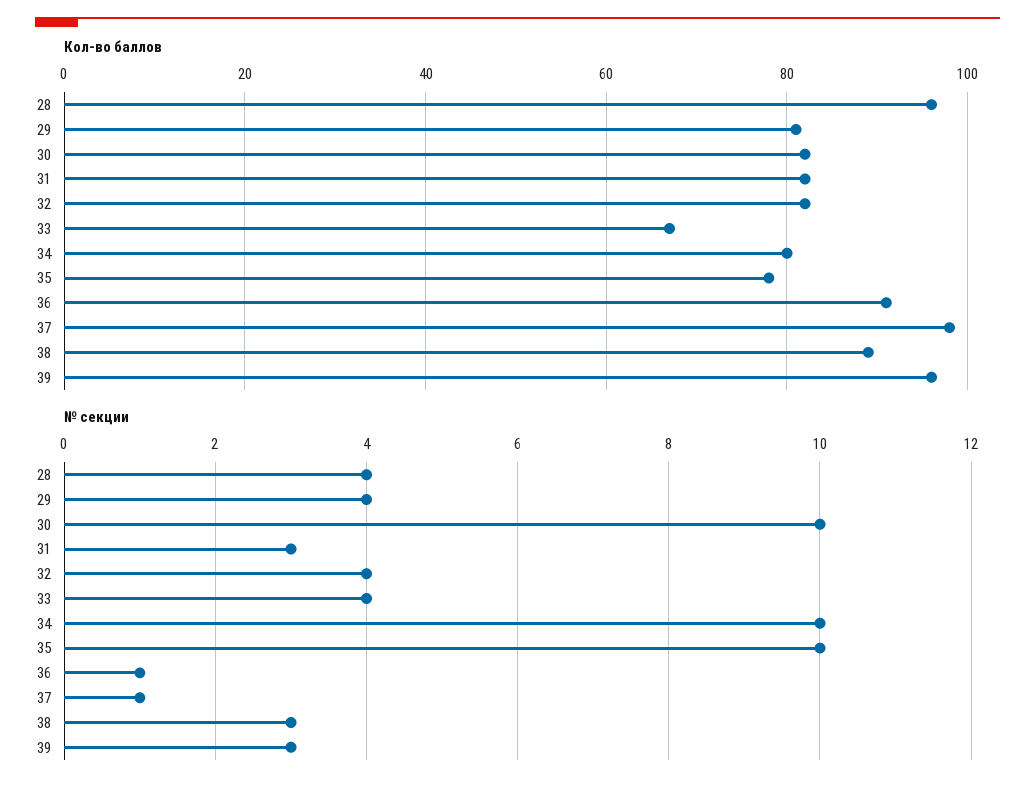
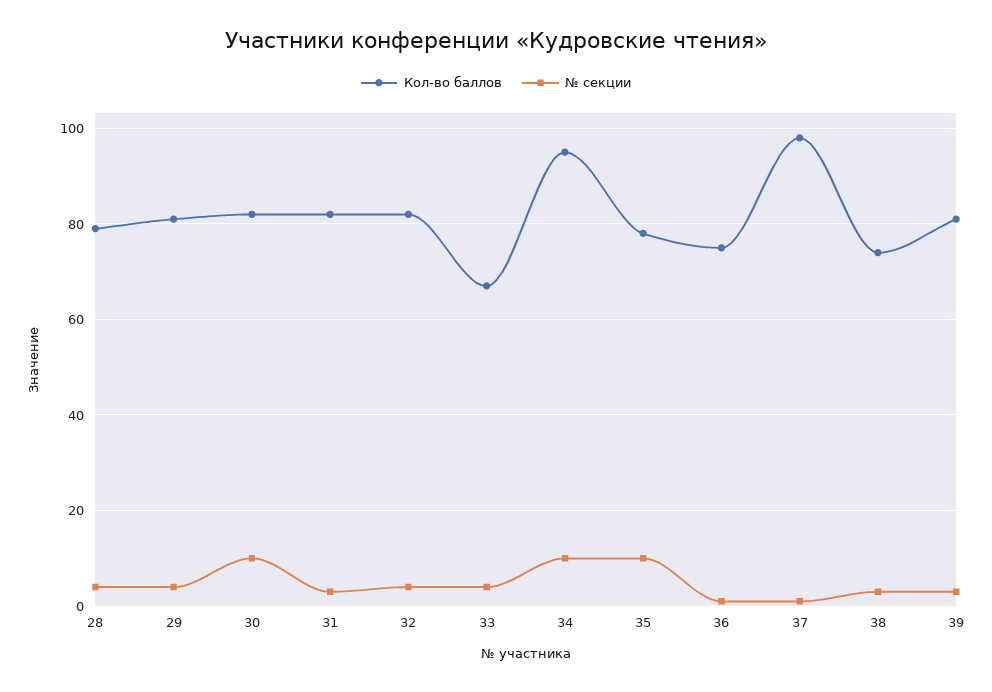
Кол-во баллов, 28: 95 -> 80
Кол-во баллов, 34: 80 -> 95
Кол-во баллов, 36: 90 -> 75
Кол-во баллов, 38: 90 -> 75
Кол-во баллов, 39: 95 -> 80

